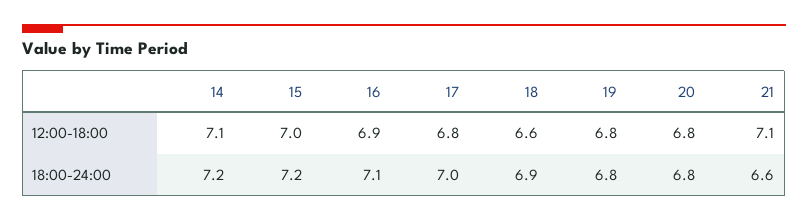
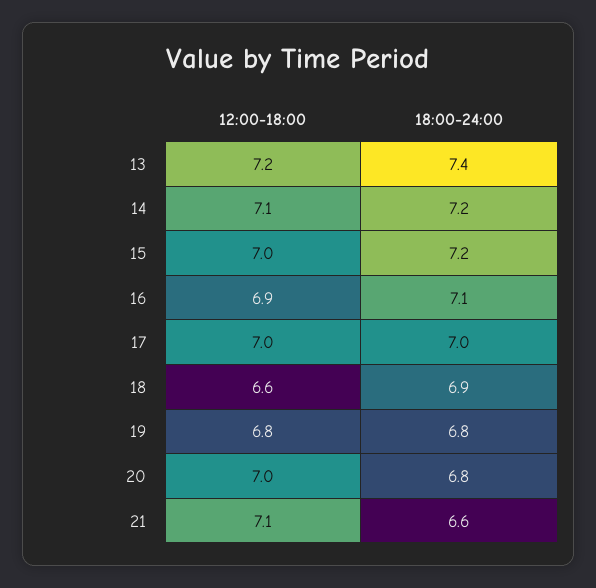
17, 12:00-18:00: 6.8 -> 7
20, 12:00-18:00: 6.8 -> 7
13, 12:00-18:00: none -> 7.2
13, 18:00-24:00: none -> 7.4

